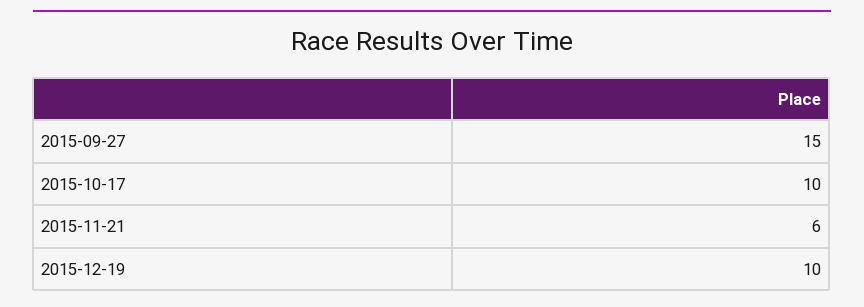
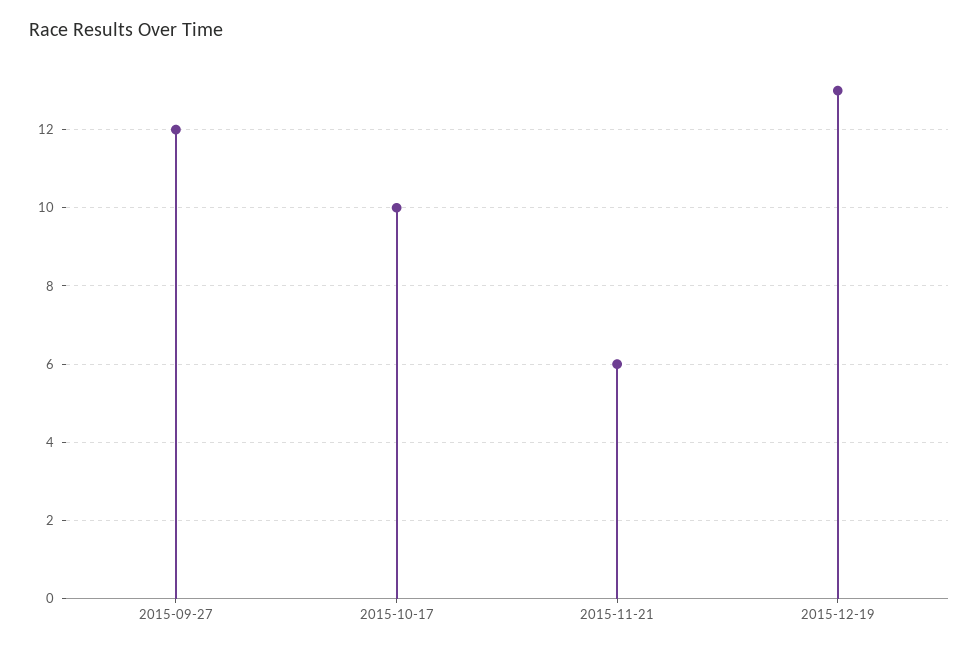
2015-09-27: 15 -> 12
2015-12-19: 10 -> 13

